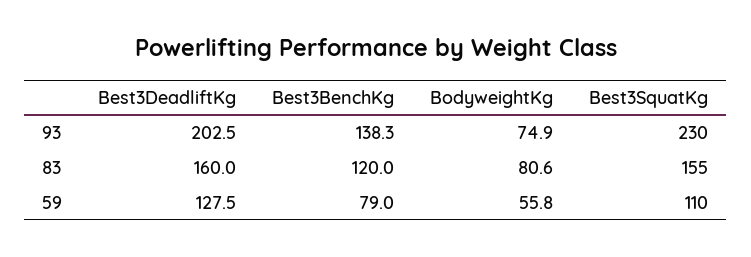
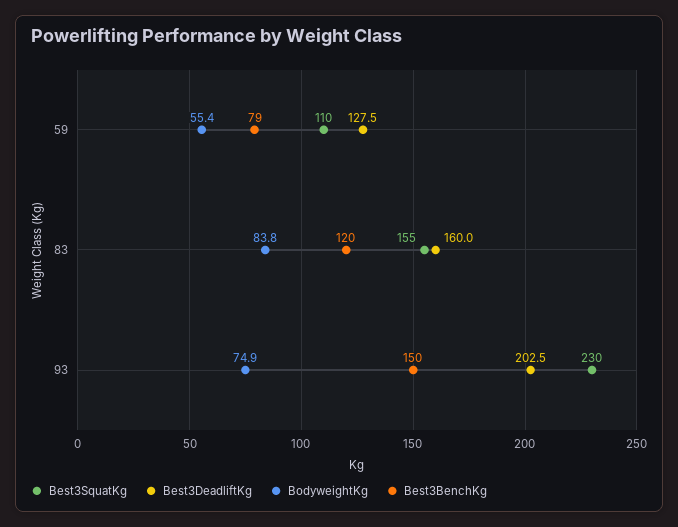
Best3BenchKg, 93: 138.3 -> 150
BodyweightKg, 83: 80.6 -> 83.8
BodyweightKg, 59: 55.8 -> 55.4

